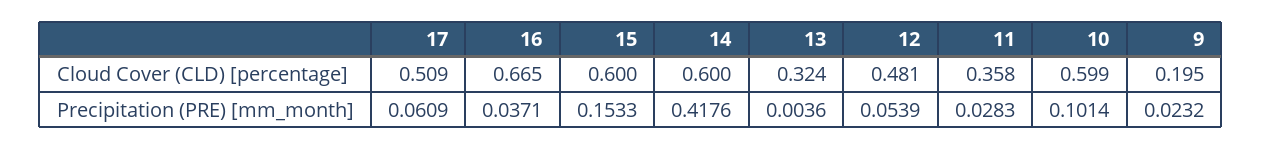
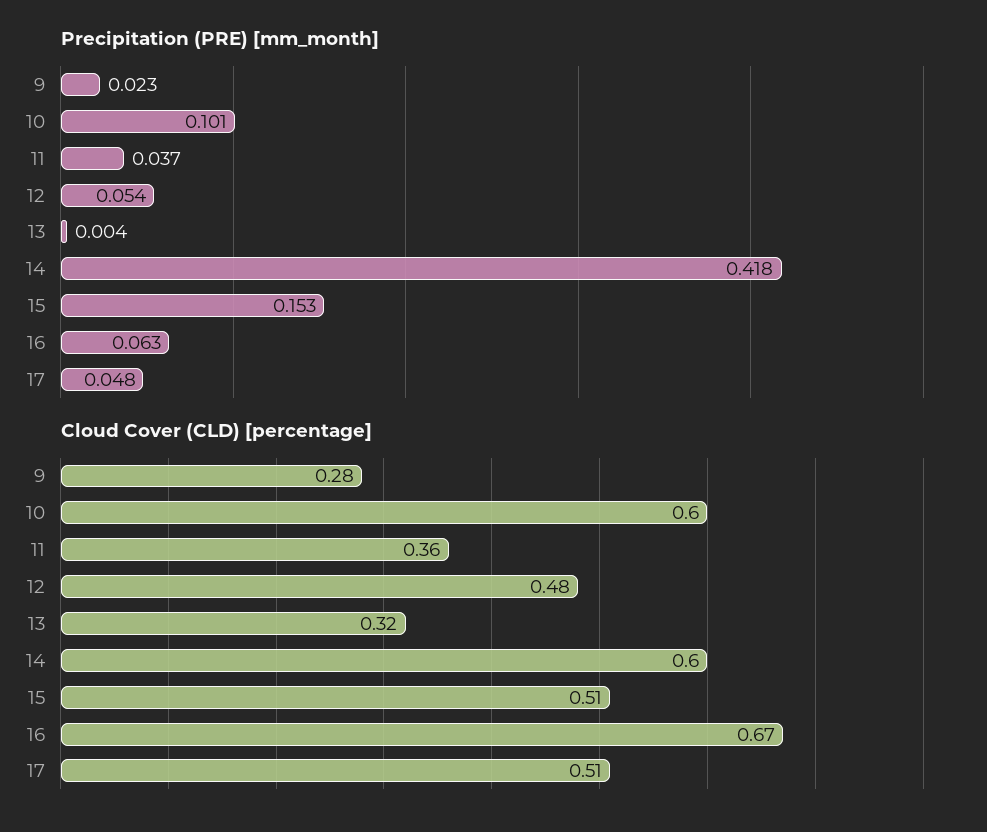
Cloud Cover (CLD) [percentage], 15: 0.6 -> 0.51
Cloud Cover (CLD) [percentage], 9: 0.195 -> 0.28
Precipitation (PRE) [mm_month], 17: 0.0609 -> 0.048
Precipitation (PRE) [mm_month], 16: 0.0371 -> 0.063
Precipitation (PRE) [mm_month], 11: 0.0283 -> 0.037

